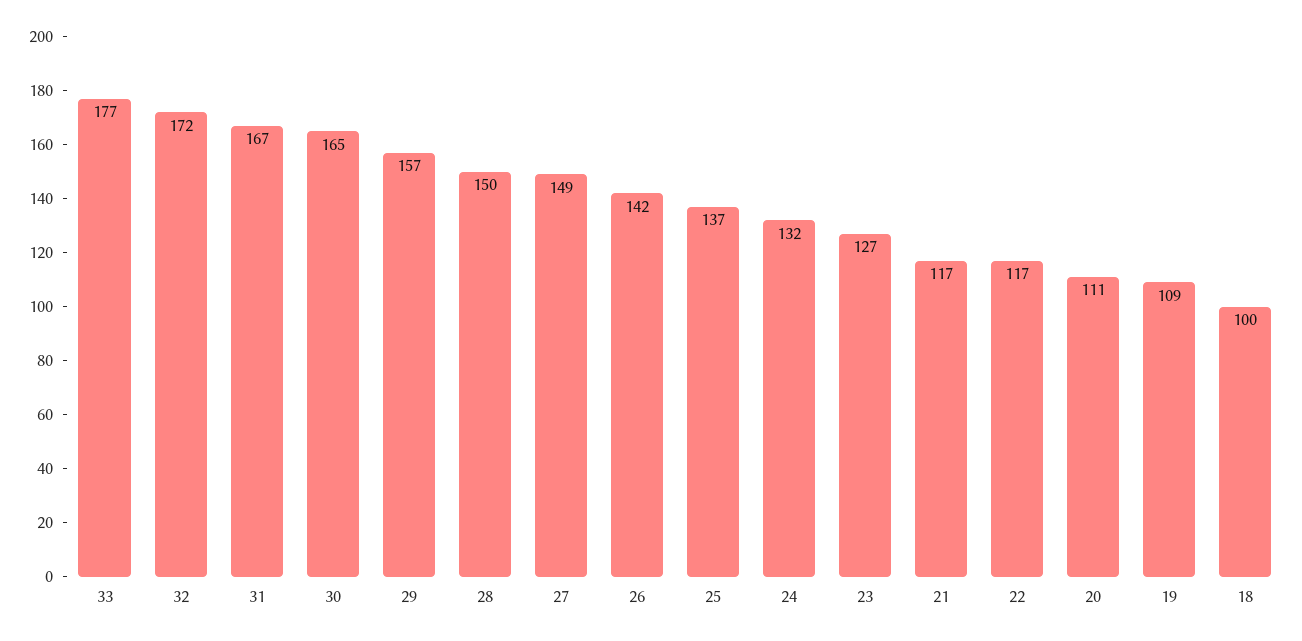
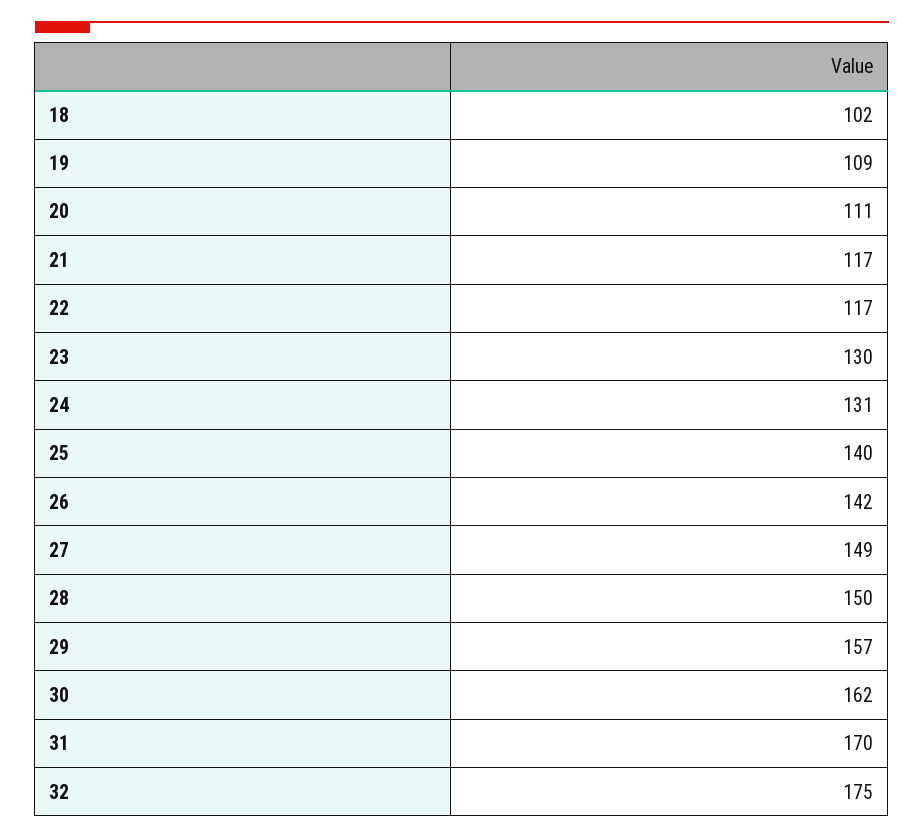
33: 177 -> none
32: 172 -> 175
31: 167 -> 170
30: 165 -> 162
25: 137 -> 140
24: 132 -> 131
23: 127 -> 130
18: 100 -> 102

